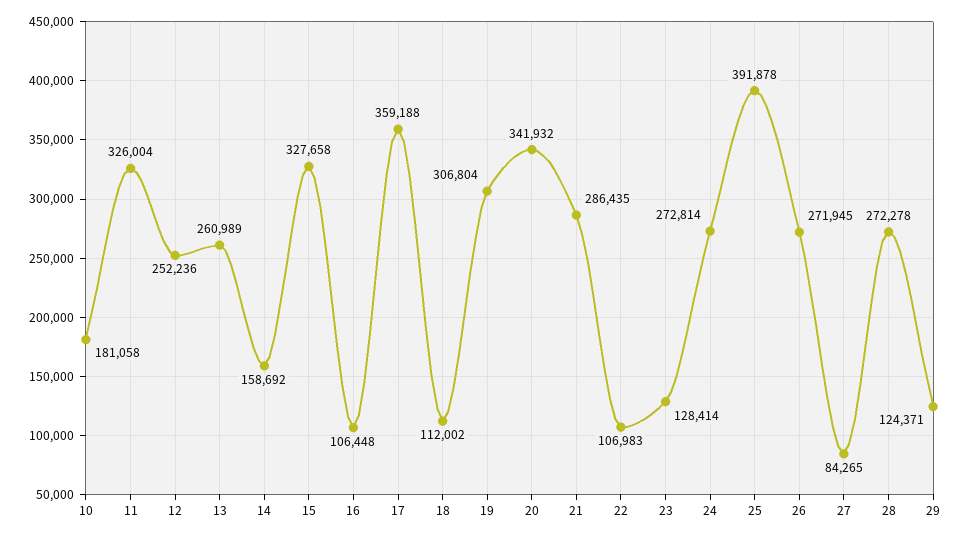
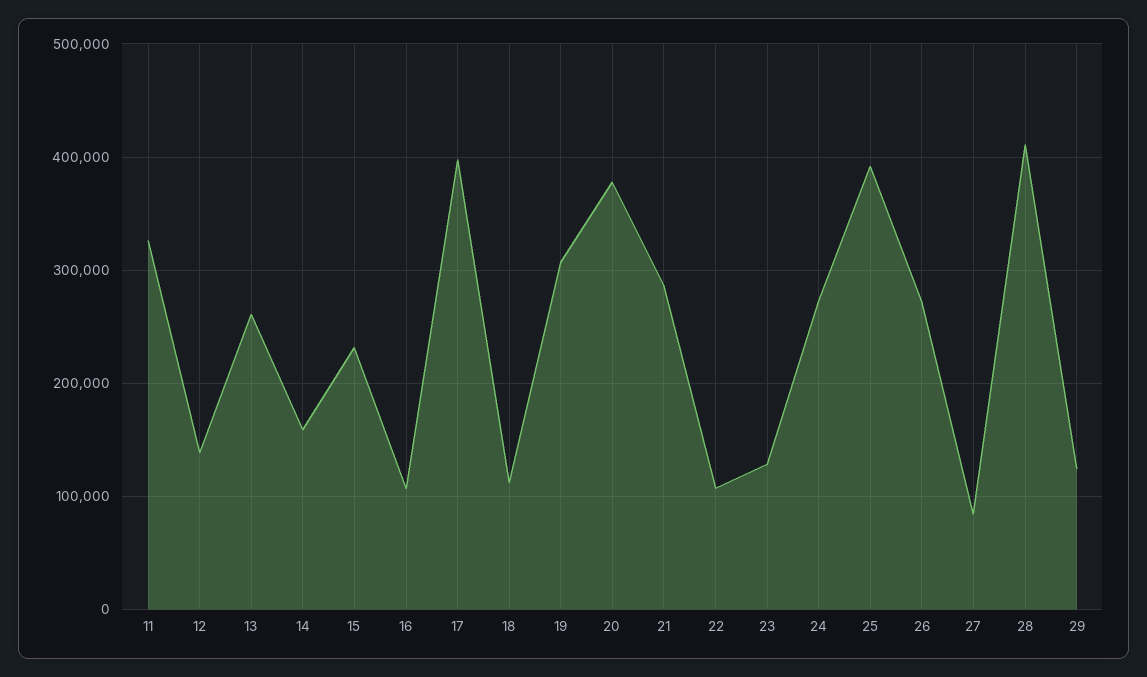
10: 181058 -> none
12: 252236 -> 140000
15: 327658 -> 230000
17: 359188 -> 400000
20: 341932 -> 380000
28: 272278 -> 410000

